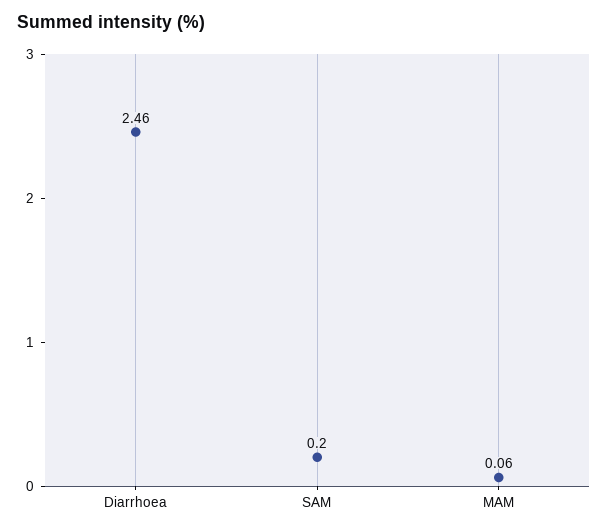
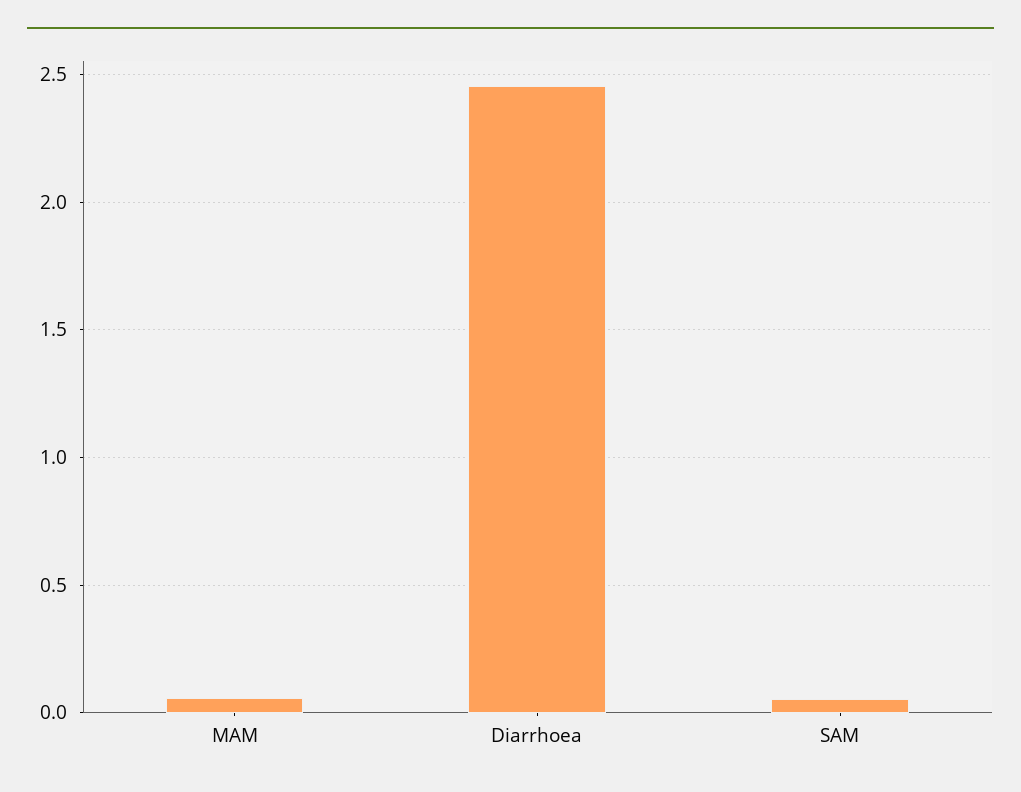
SAM: 0.2 -> 0.05

